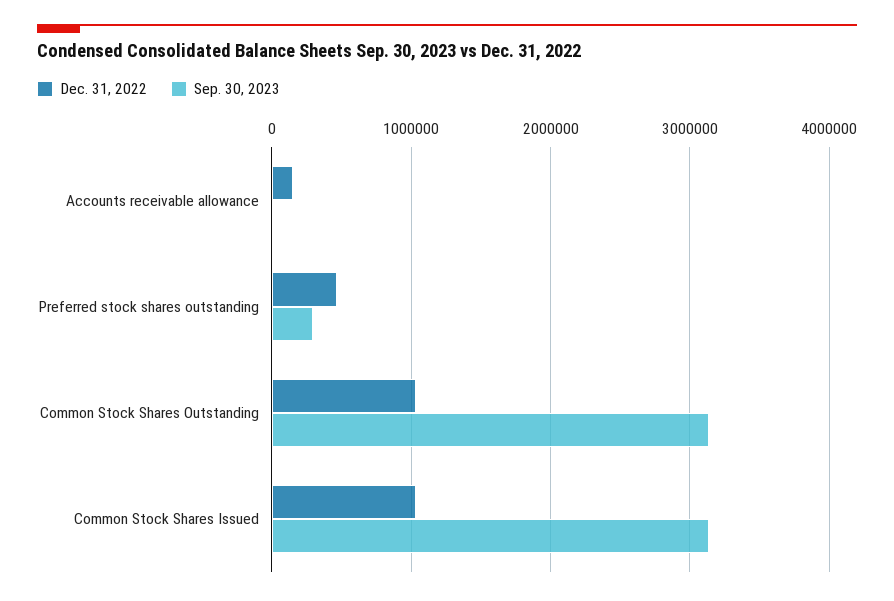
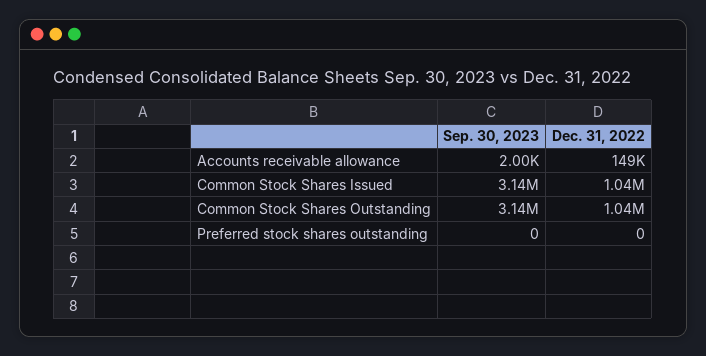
Dec. 31, 2022, Preferred stock shares outstanding: 500000 -> 0
Sep. 30, 2023, Preferred stock shares outstanding: 300000 -> 0

